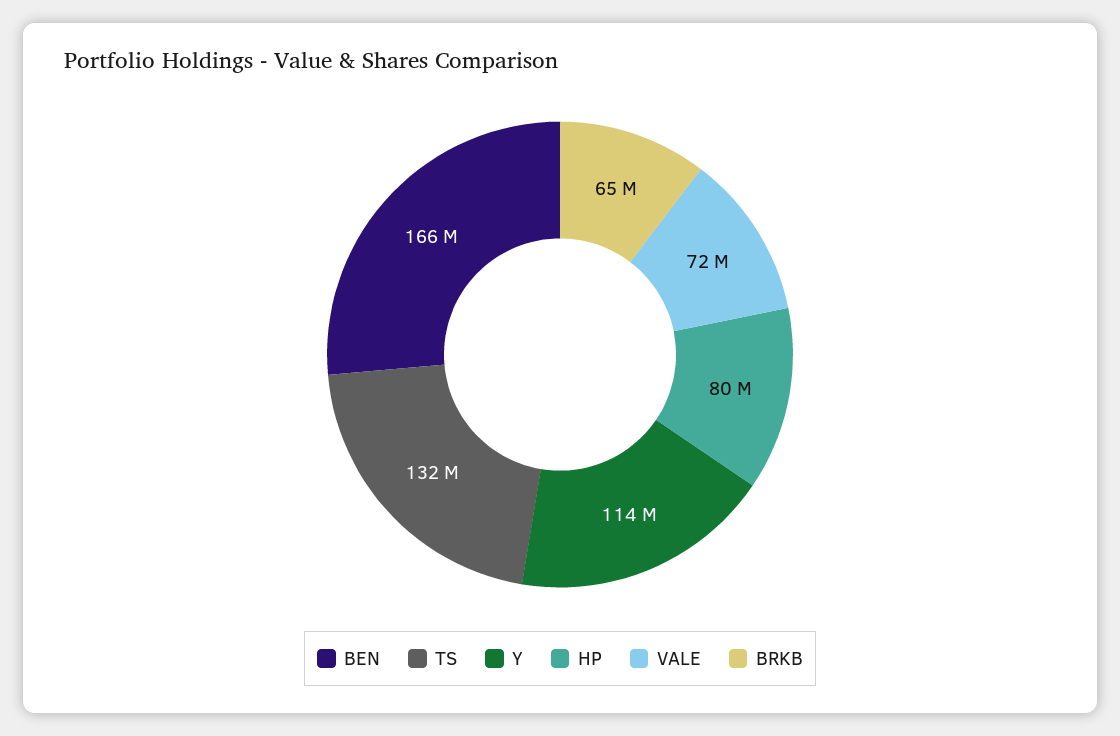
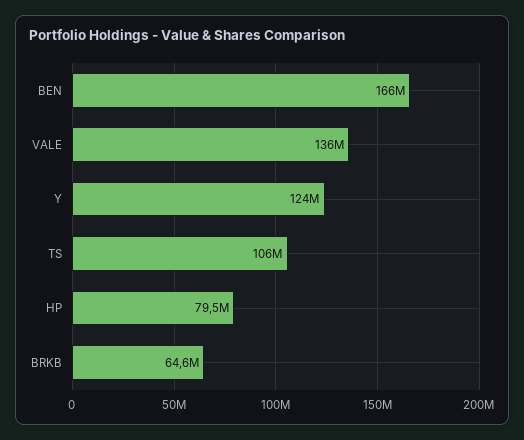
TS: 132000000 -> 106000000
Y: 114000000 -> 124000000
VALE: 72000000 -> 136000000

